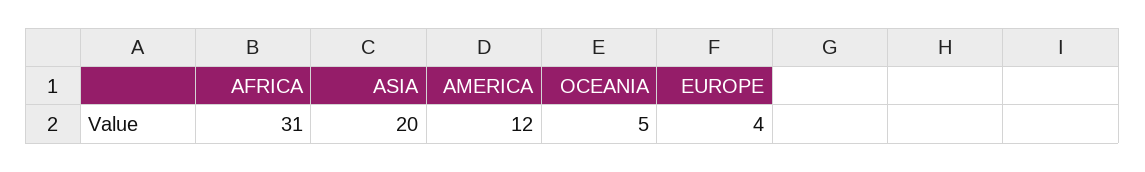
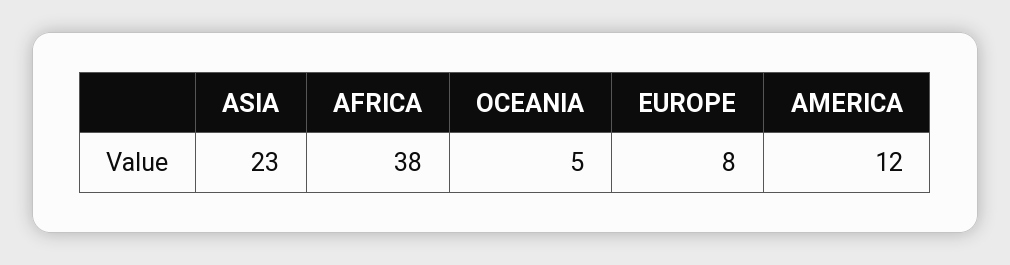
AFRICA: 31 -> 38
ASIA: 20 -> 23
EUROPE: 4 -> 8

